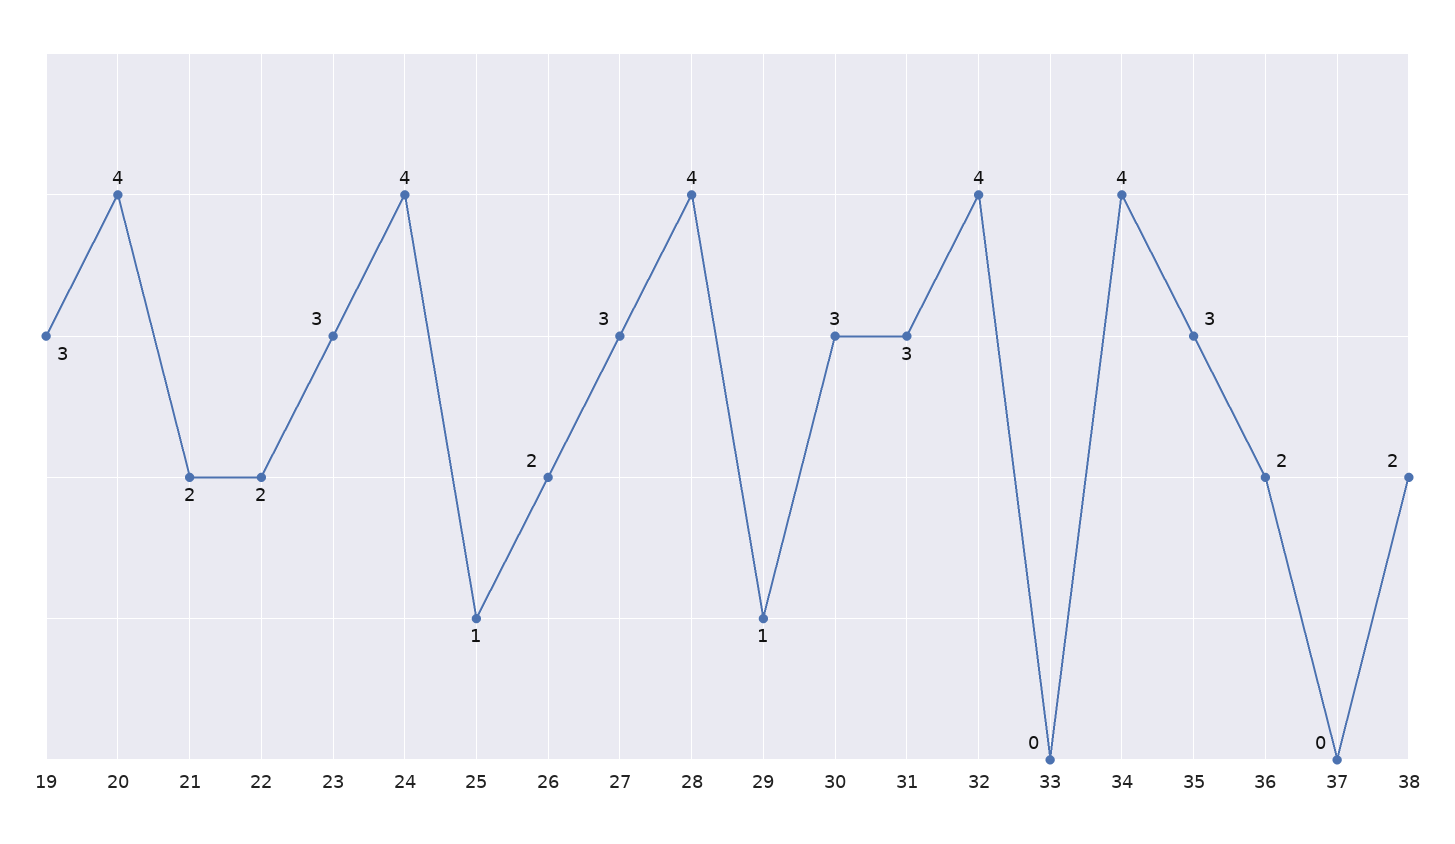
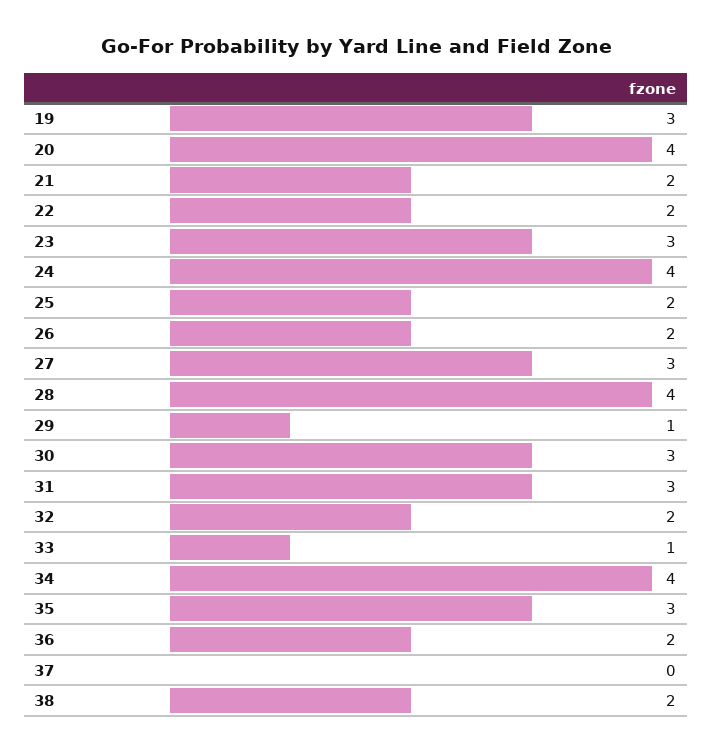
25: 1 -> 2
32: 4 -> 2
33: 0 -> 1

